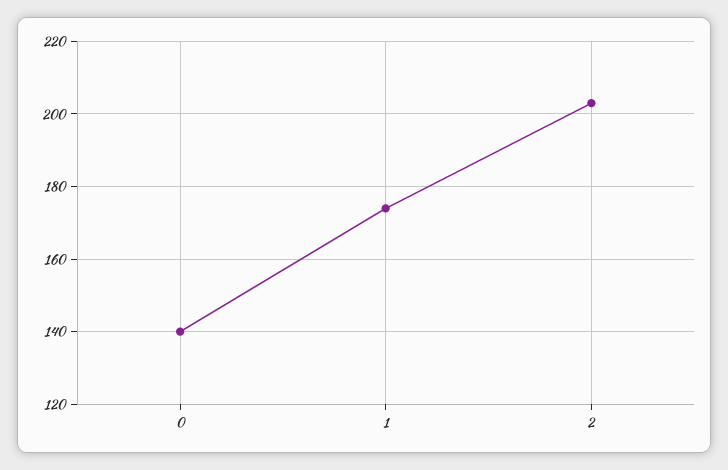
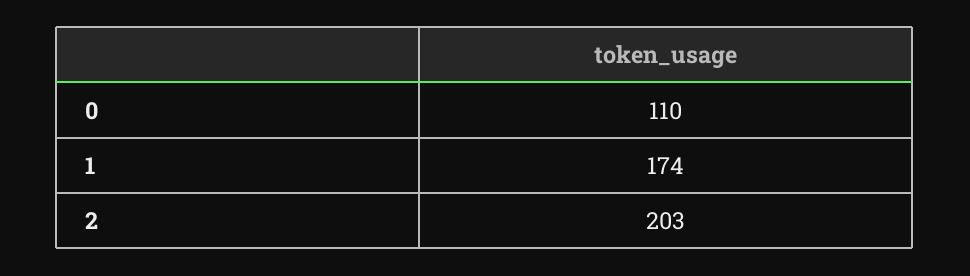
0: 140 -> 110

